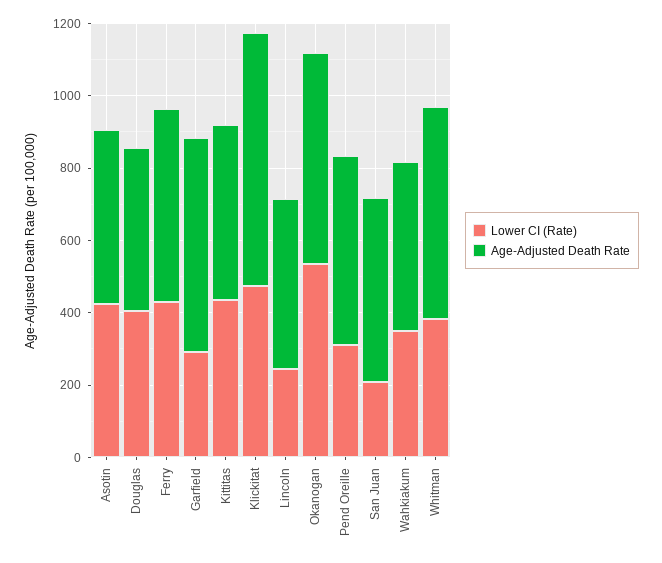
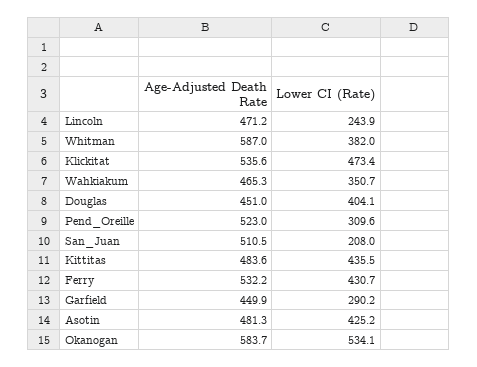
Age-Adjusted Death Rate, Garfield: 600 -> 449.9
Age-Adjusted Death Rate, Klickitat: 700 -> 535.6

